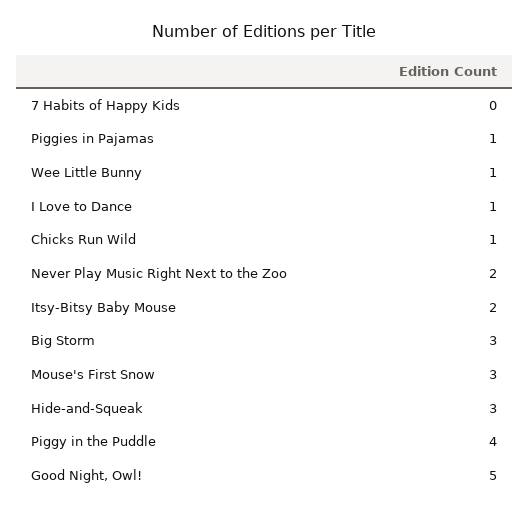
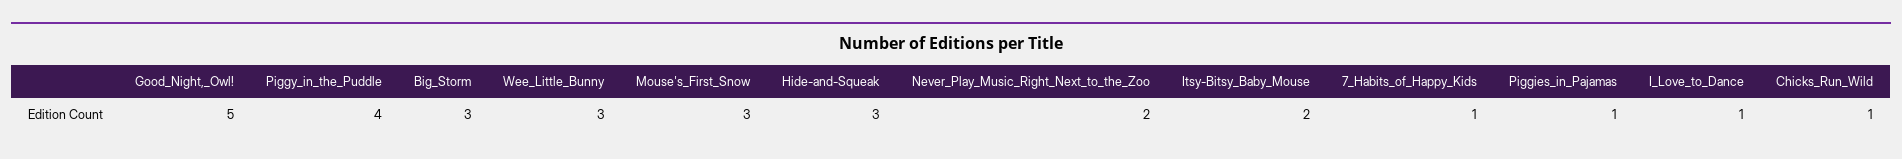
7 Habits of Happy Kids: 0 -> 1
Wee Little Bunny: 1 -> 3

